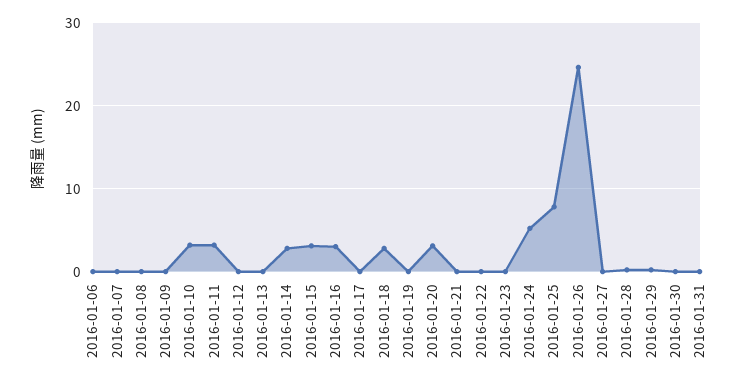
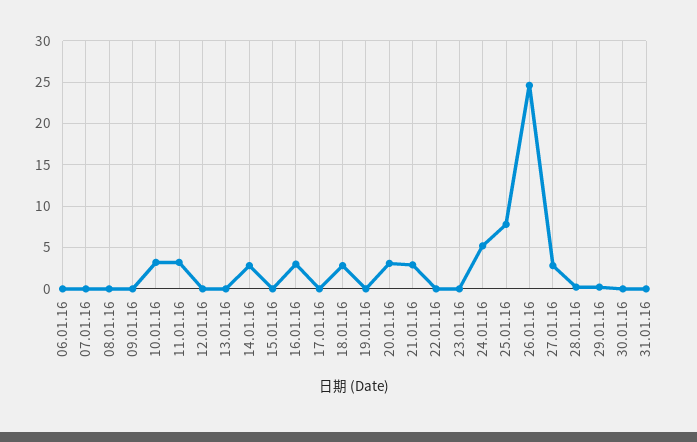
2016-01-15: 3 -> 0
2016-01-21: 0 -> 3
2016-01-27: 0 -> 3

